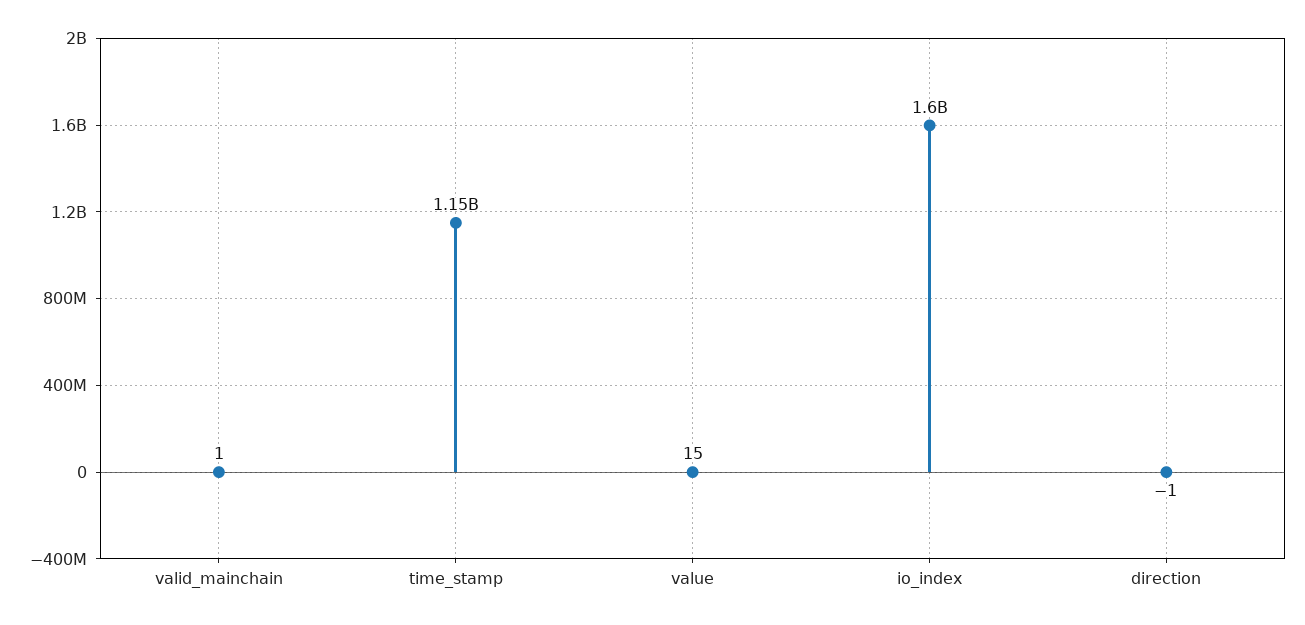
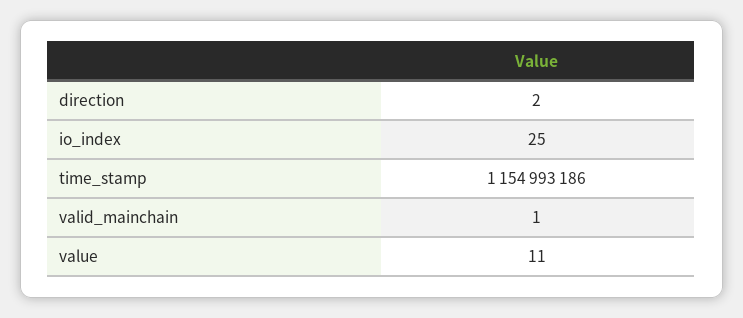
value: 15 -> 11
io_index: 1600000000 -> 25
direction: -1 -> 2

